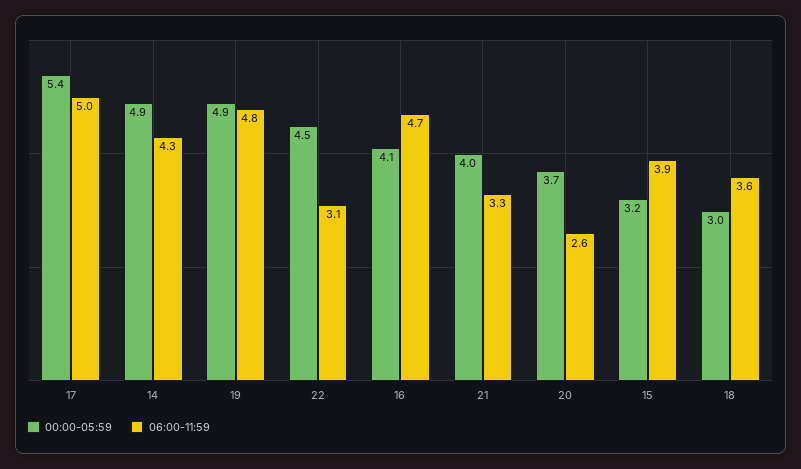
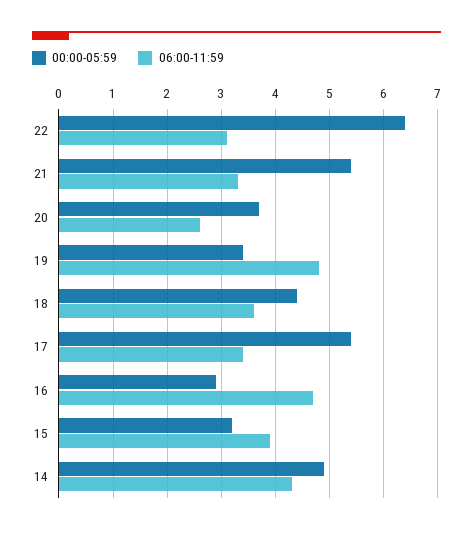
06:00-11:59, 17: 5 -> 3.5
00:00-05:59, 19: 4.9 -> 3.5
00:00-05:59, 22: 4.5 -> 6.5
00:00-05:59, 16: 4.1 -> 3
00:00-05:59, 21: 4 -> 5.5
00:00-05:59, 18: 3 -> 4.5

